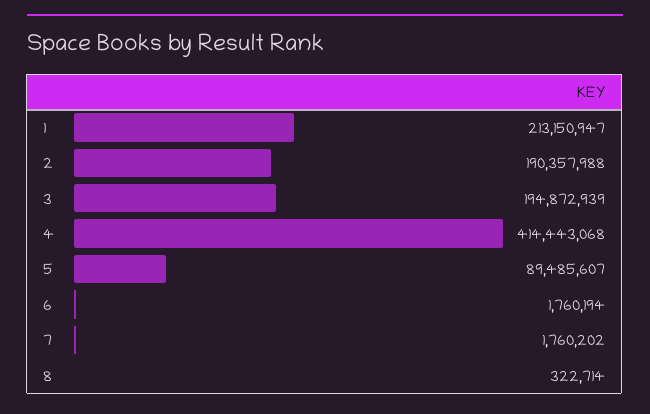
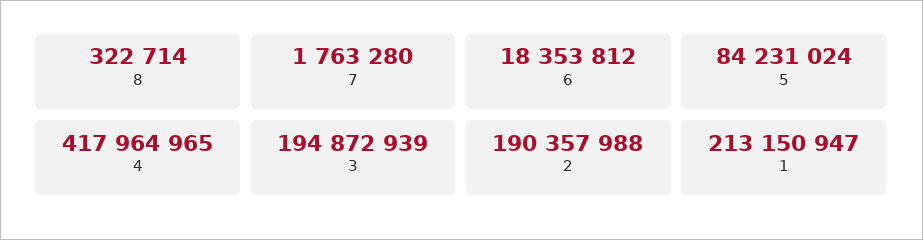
4: 414443068 -> 417964965
5: 89485607 -> 84231024
6: 1760194 -> 18353812
7: 1760202 -> 1763280

